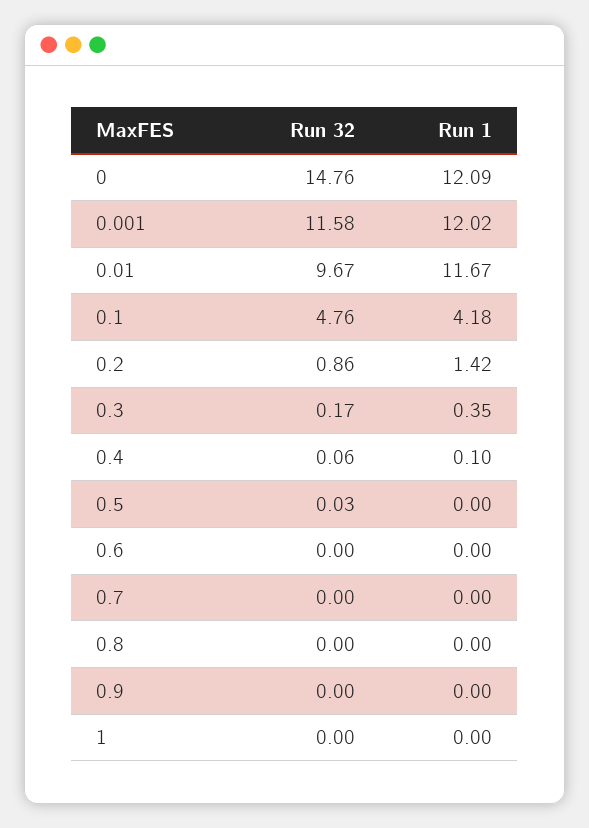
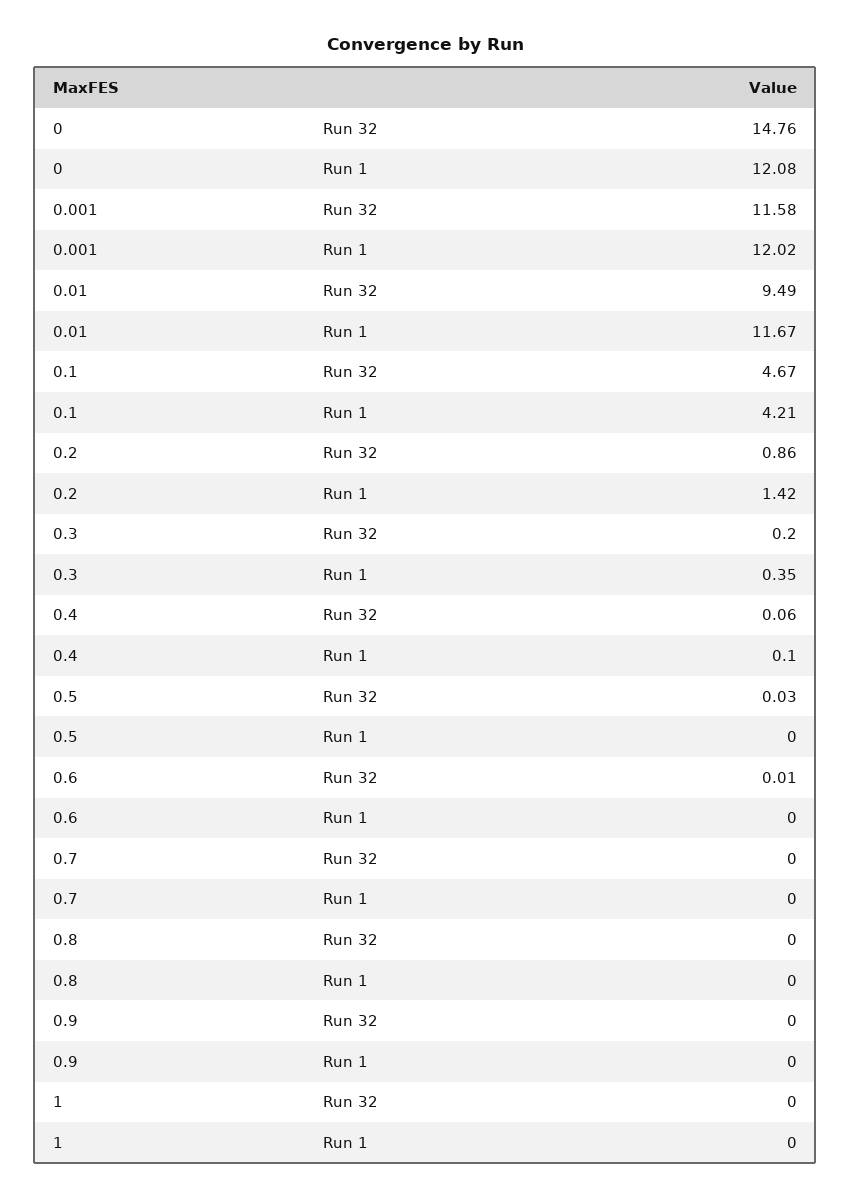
Run 1, 0: 12.09 -> 12.08
Run 32, 0.01: 9.67 -> 9.49
Run 32, 0.1: 4.76 -> 4.67
Run 1, 0.1: 4.18 -> 4.21
Run 32, 0.3: 0.17 -> 0.2
Run 32, 0.6: 0 -> 0.01

